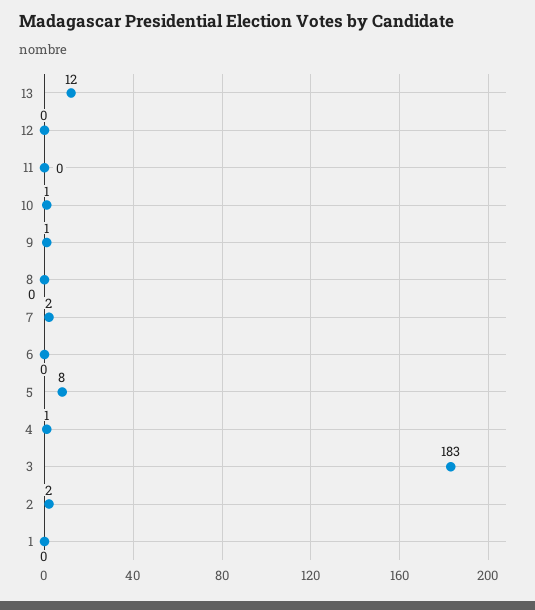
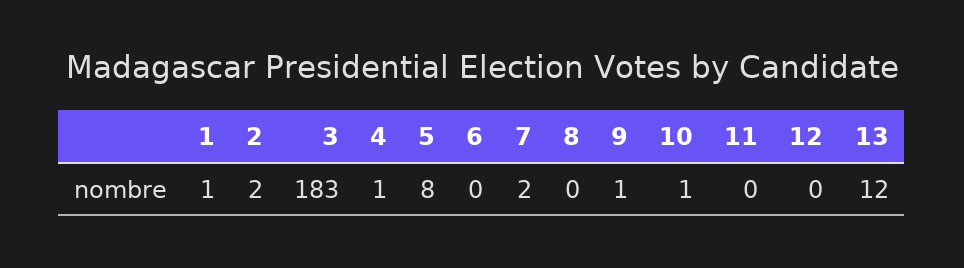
1: 0 -> 1

